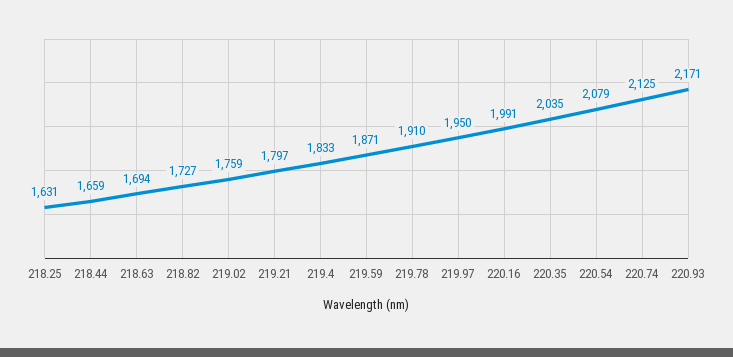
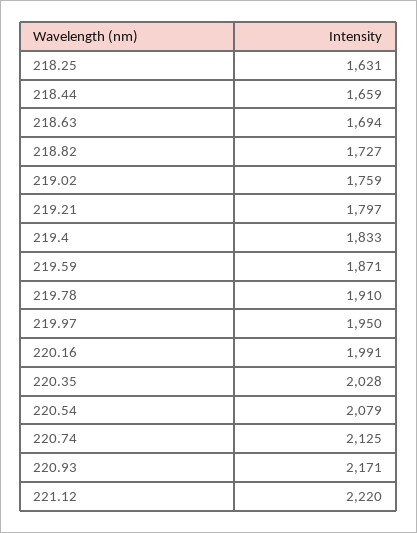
220.35: 2035 -> 2028
221.12: none -> 2220

